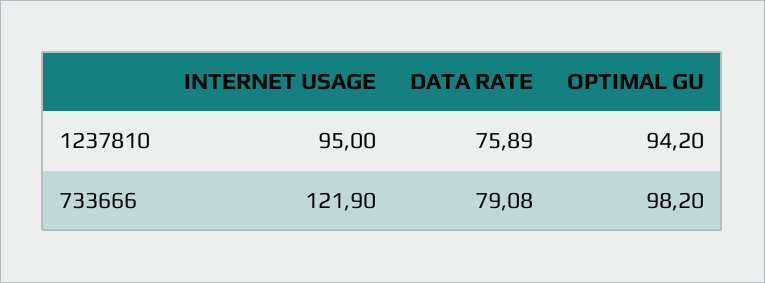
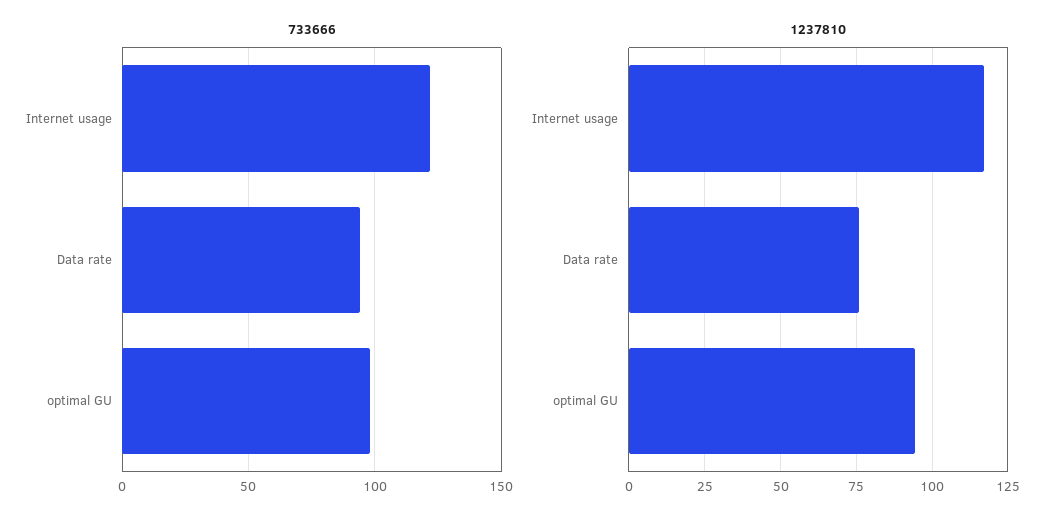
1237810, INTERNET USAGE: 95 -> 117.5
733666, DATA RATE: 79.08 -> 95

